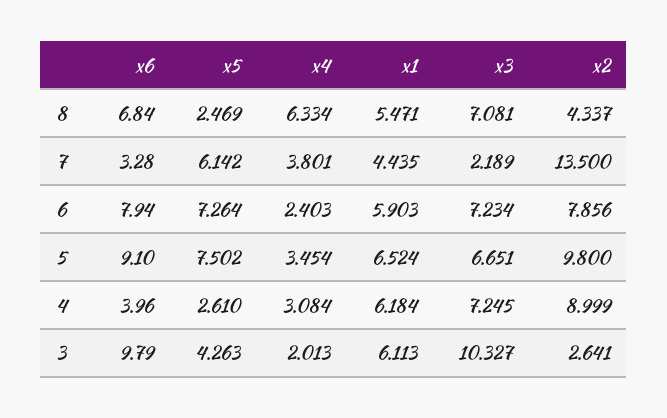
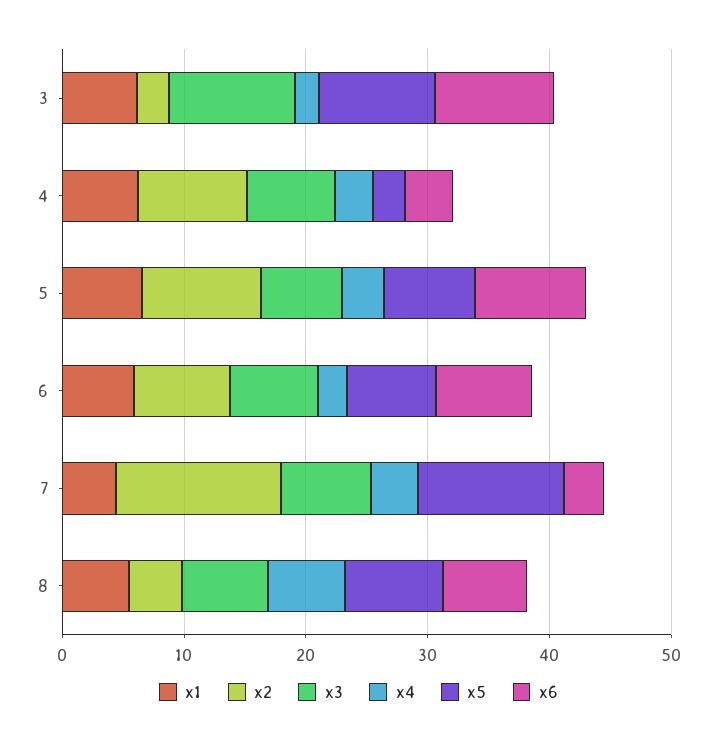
x5, 8: 2.469 -> 8
x5, 7: 6.142 -> 12
x3, 7: 2.189 -> 8
x5, 3: 4.263 -> 10

